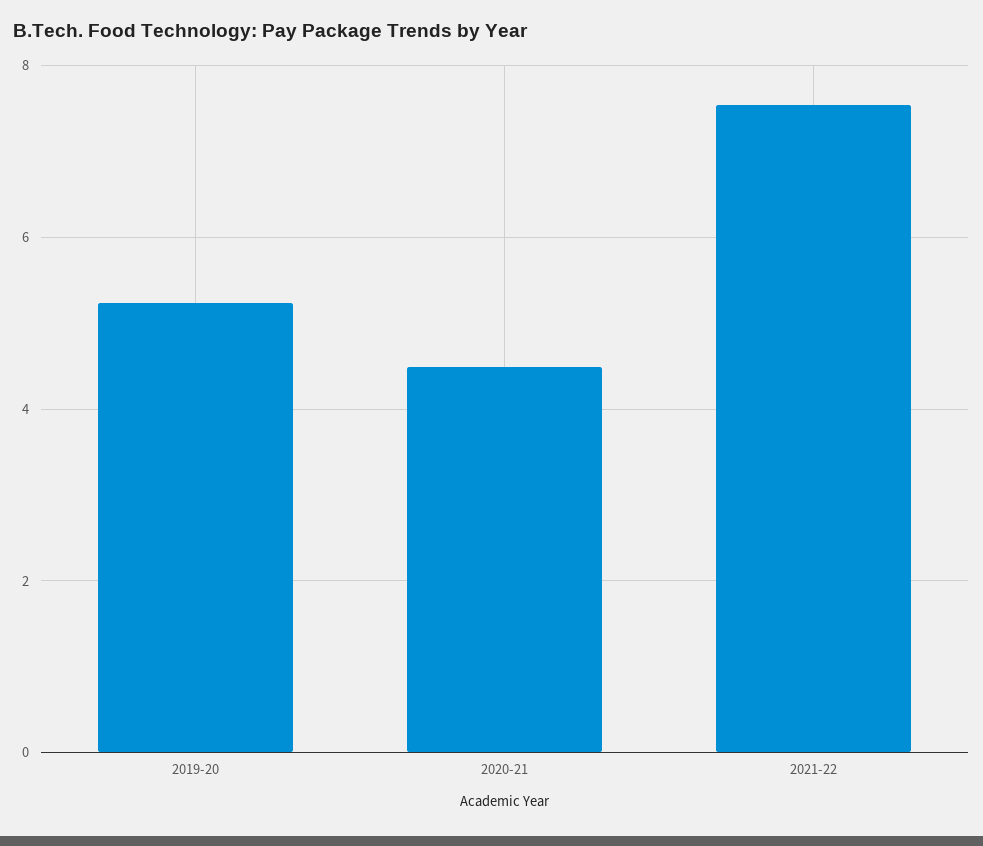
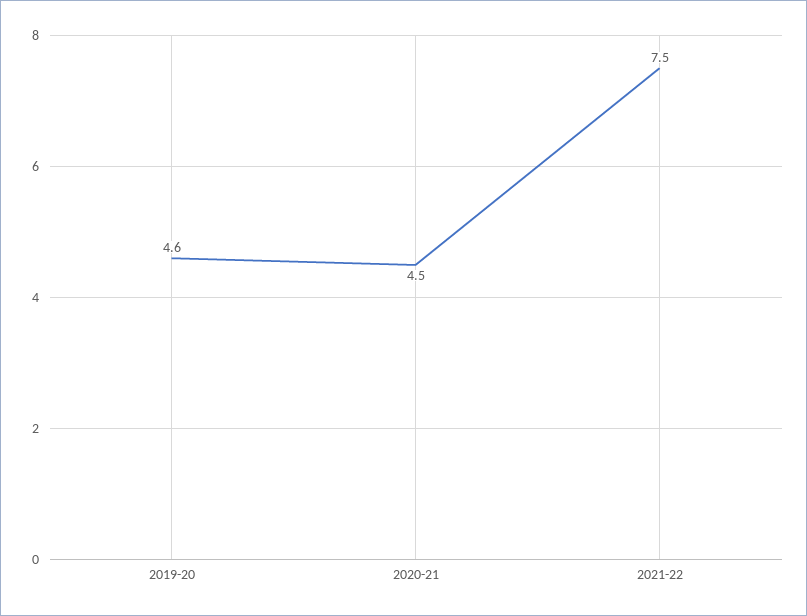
2019-20: 5.2 -> 4.6

